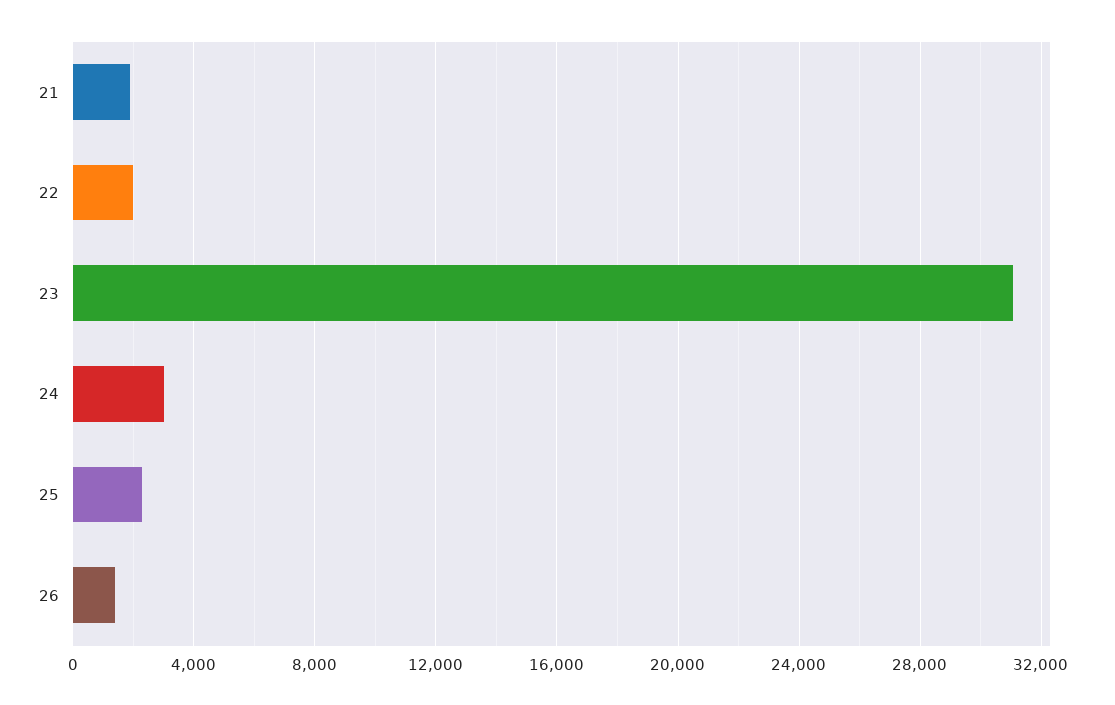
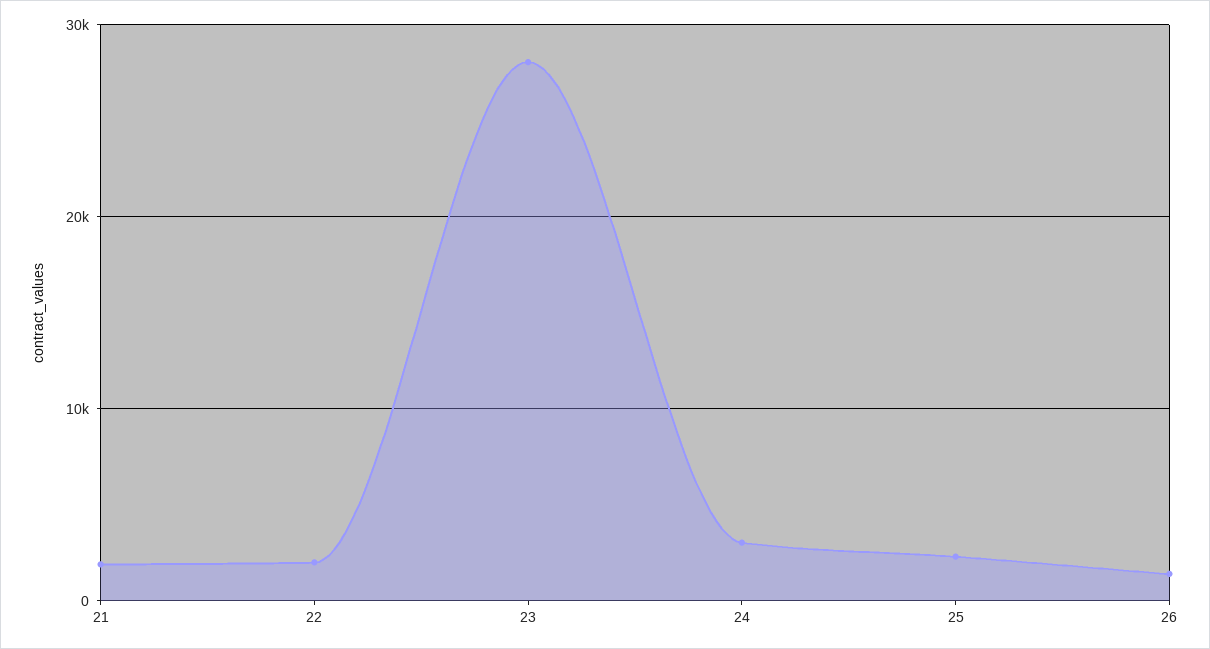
23: 31000 -> 28000

